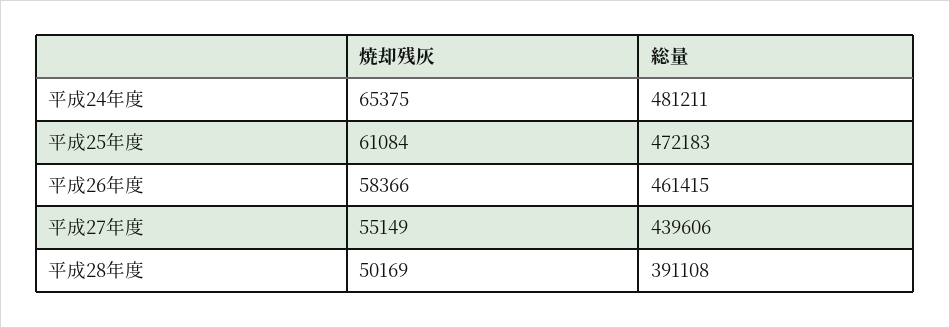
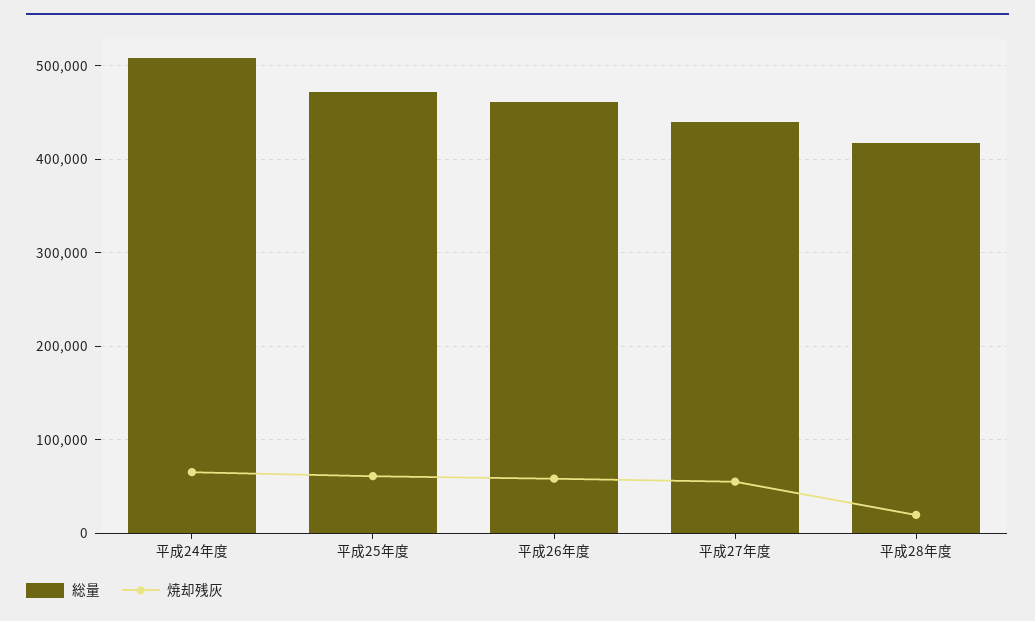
総量, 平成24年度: 481211 -> 510000
焼却残灰, 平成28年度: 50169 -> 20000
総量, 平成28年度: 391108 -> 420000

